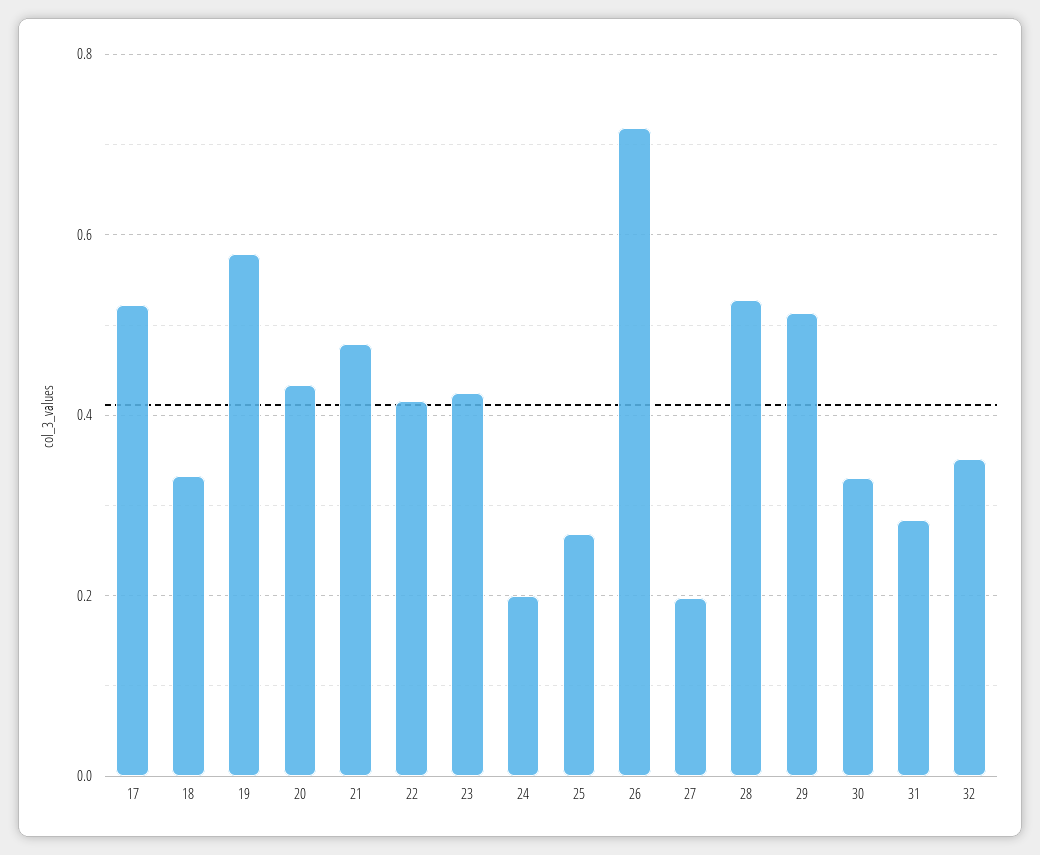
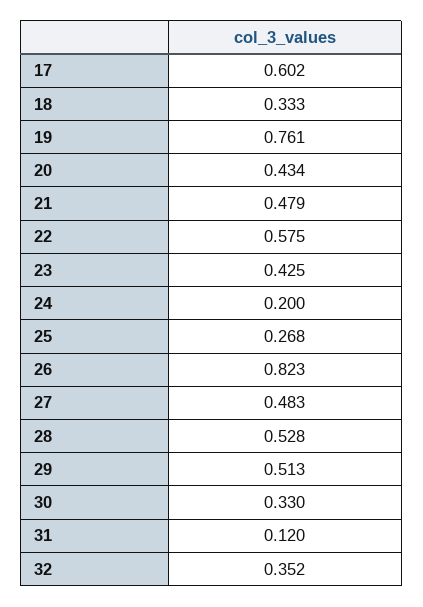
17: 0.52 -> 0.602
19: 0.58 -> 0.761
22: 0.42 -> 0.575
26: 0.72 -> 0.823
27: 0.2 -> 0.483
31: 0.28 -> 0.12

